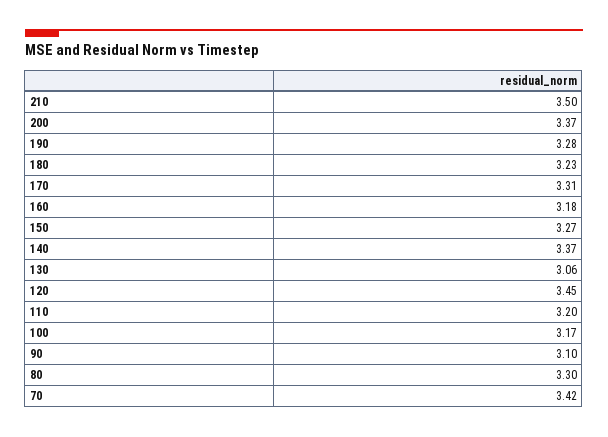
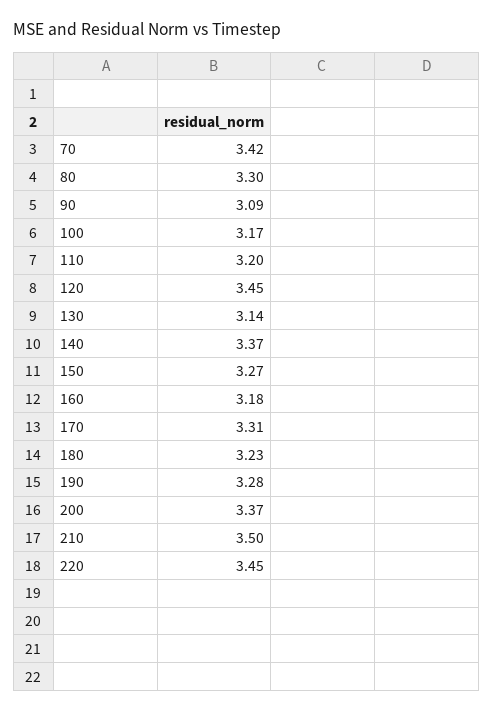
130: 3.06 -> 3.14
90: 3.1 -> 3.09
220: none -> 3.45

